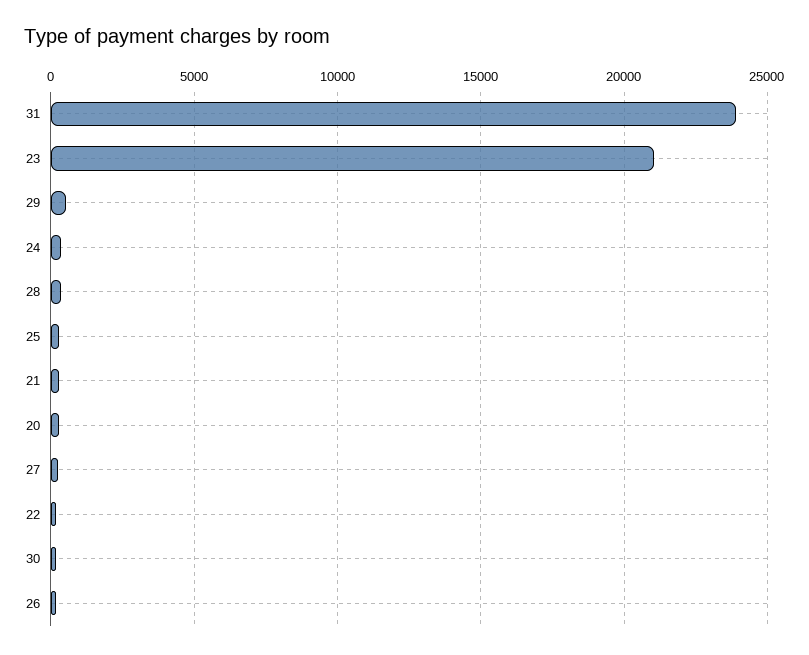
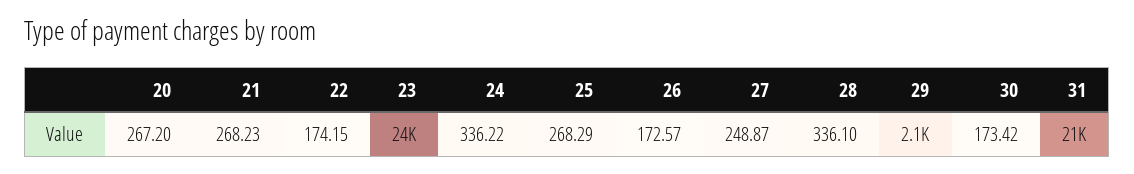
31: 24000 -> 21000
23: 21000 -> 24000
29: 500 -> 2100

